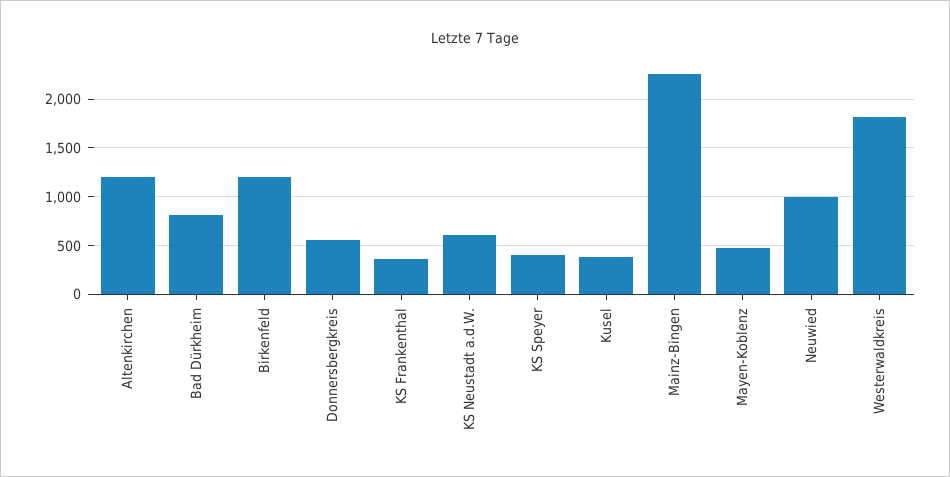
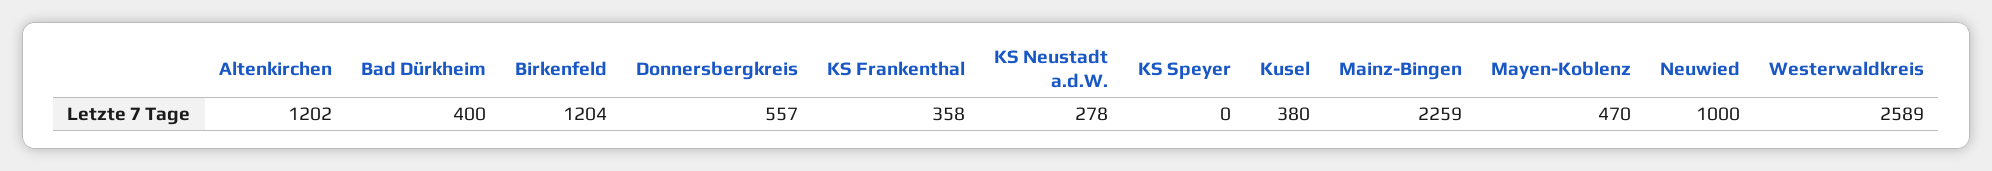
Bad Dürkheim: 800 -> 400
KS Neustadt a.d.W.: 600 -> 278
KS Speyer: 400 -> 0
Westerwaldkreis: 1800 -> 2589

